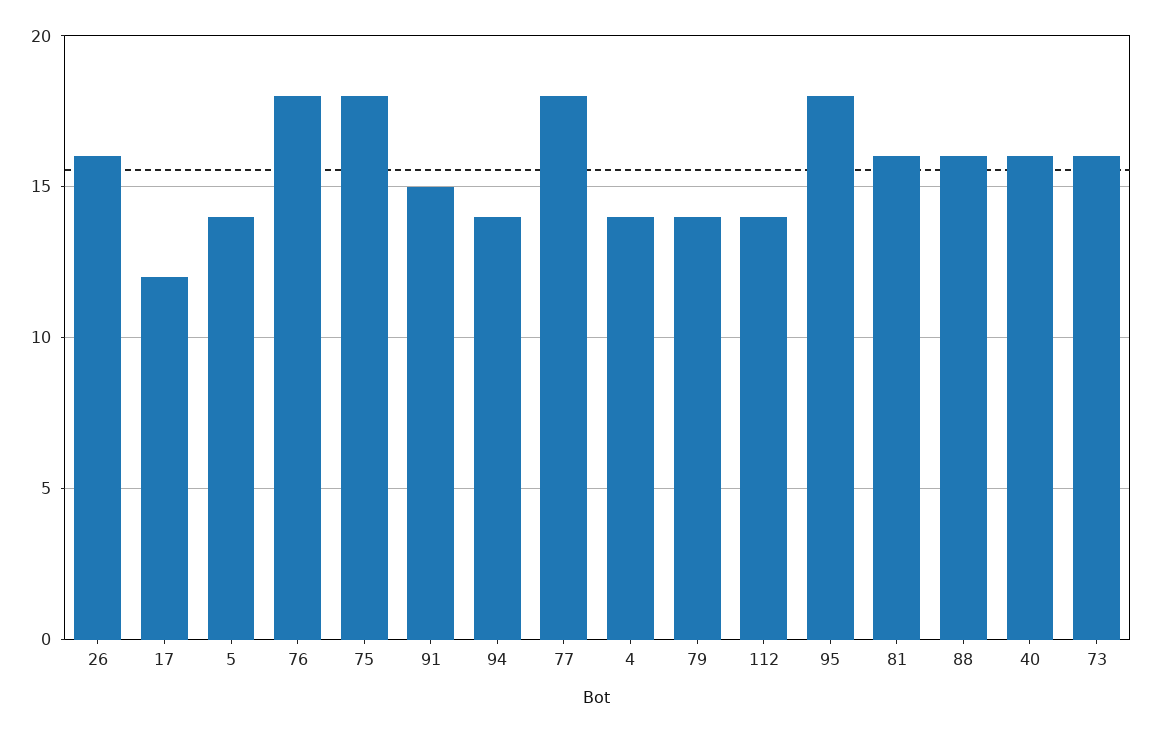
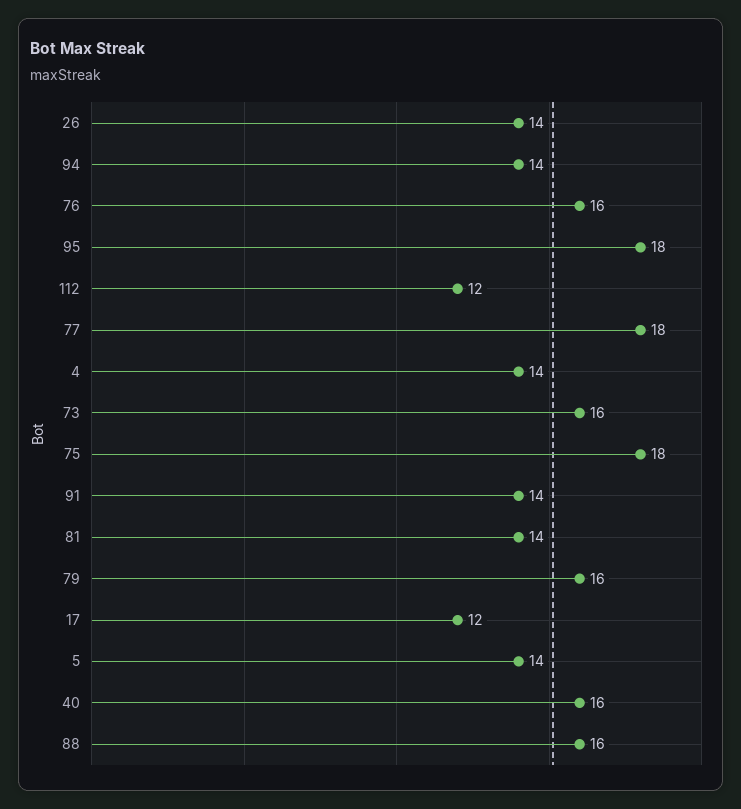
26: 16 -> 14
76: 18 -> 16
91: 15 -> 14
79: 14 -> 16
112: 14 -> 12
81: 16 -> 14

